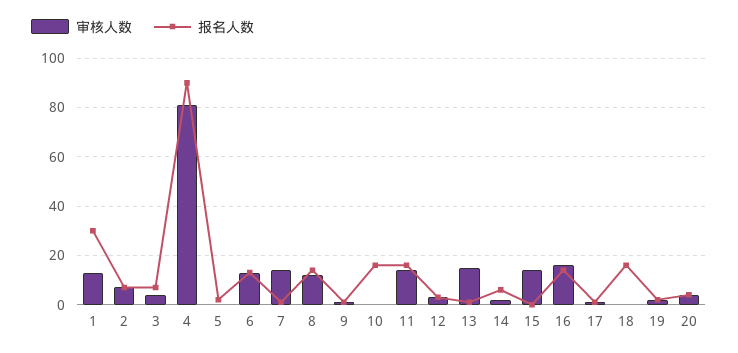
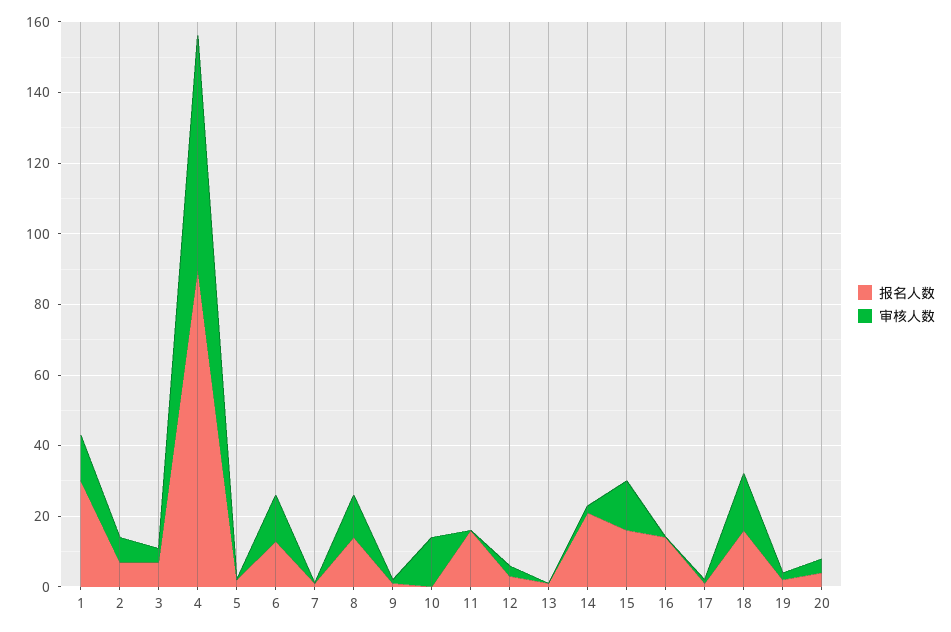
审核人数, 4: 80 -> 65
审核人数, 7: 15 -> 0
审核人数, 10: 0 -> 15
报名人数, 10: 15 -> 0
审核人数, 11: 15 -> 0
审核人数, 13: 15 -> 0
报名人数, 14: 5 -> 20
报名人数, 15: 0 -> 15
审核人数, 16: 15 -> 0
审核人数, 18: 0 -> 15

